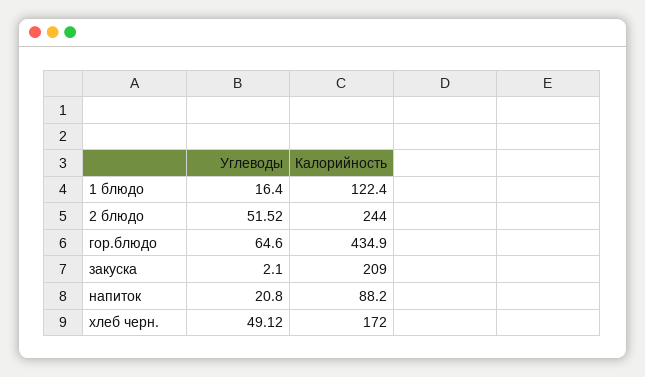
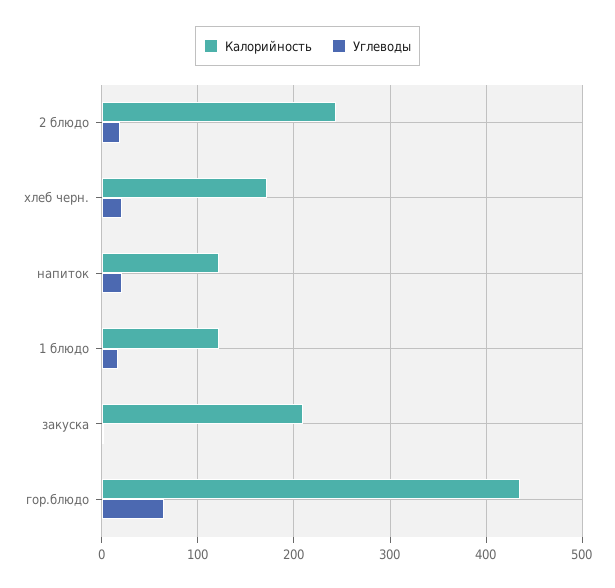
Углеводы, 2 блюдо: 51.52 -> 20
Калорийность, напиток: 88.2 -> 120
Углеводы, хлеб черн.: 49.12 -> 20

